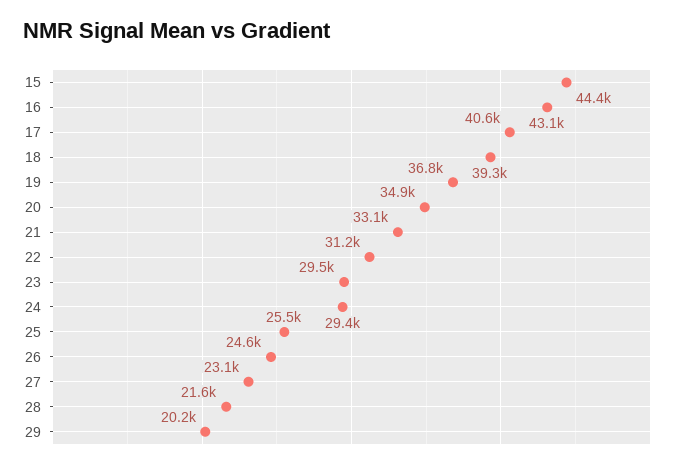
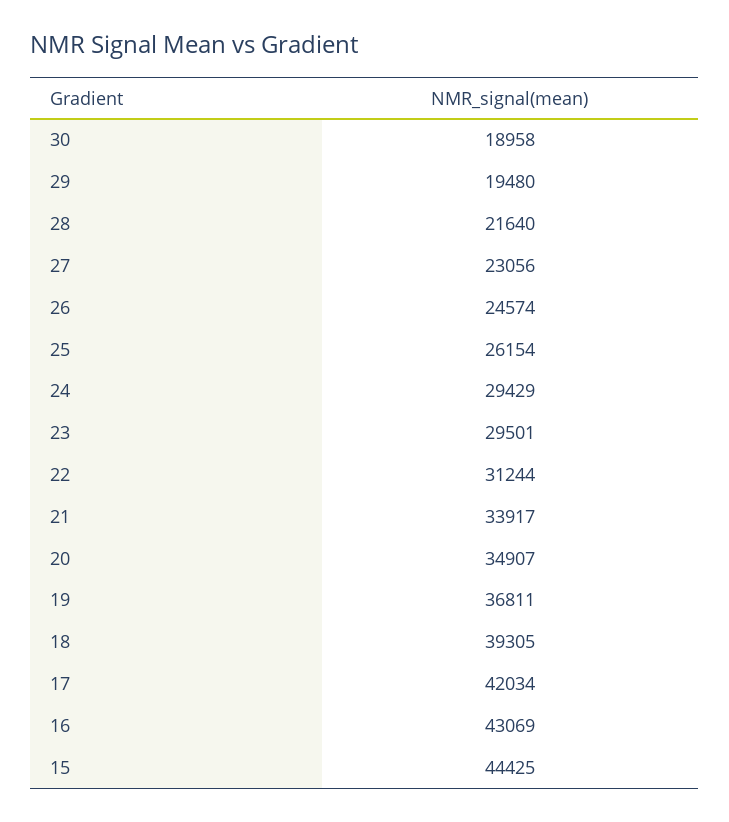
17: 40600 -> 42034
21: 33100 -> 33917
25: 25500 -> 26154
29: 20200 -> 19480
30: none -> 18958

